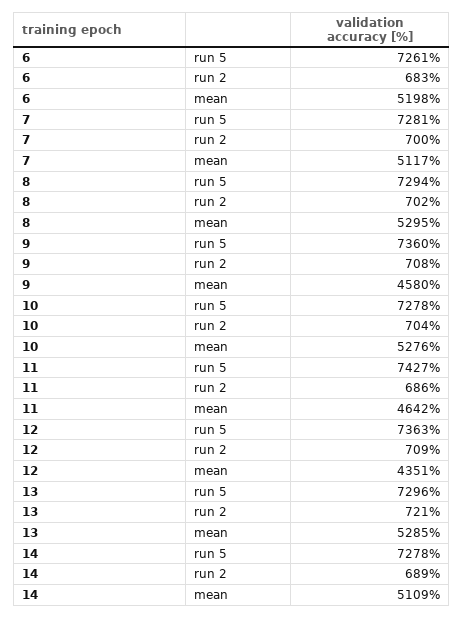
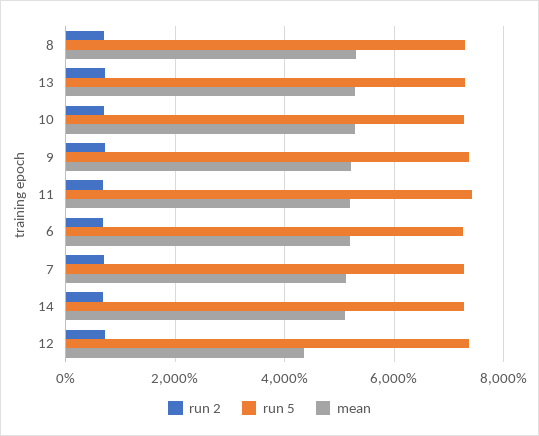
mean, 9: 4580 -> 5200
mean, 11: 4642 -> 5200

